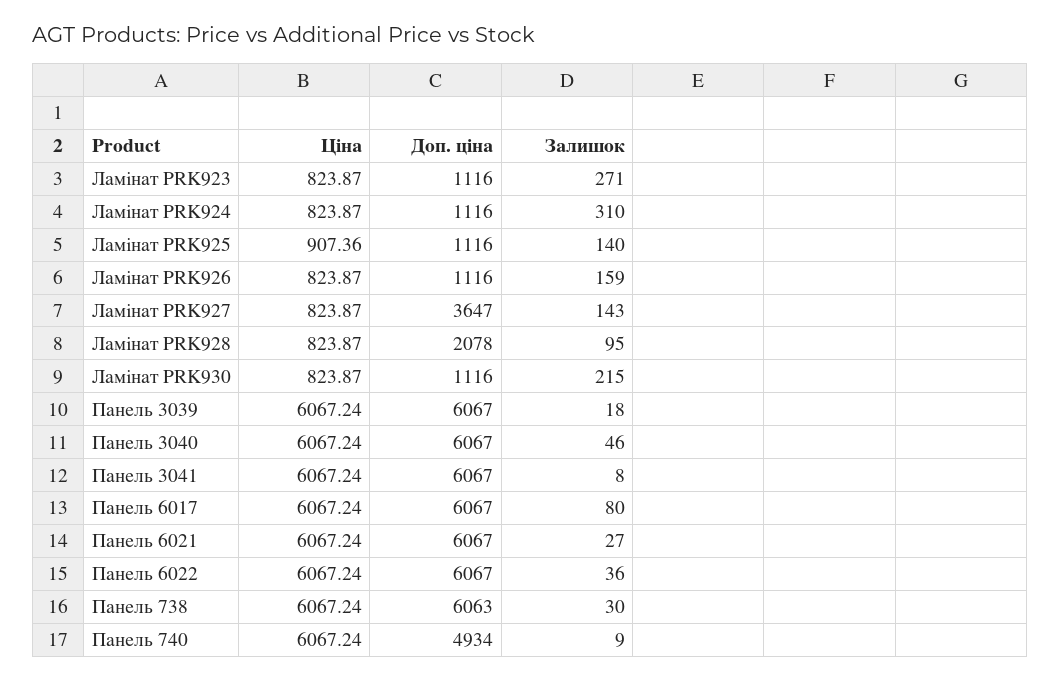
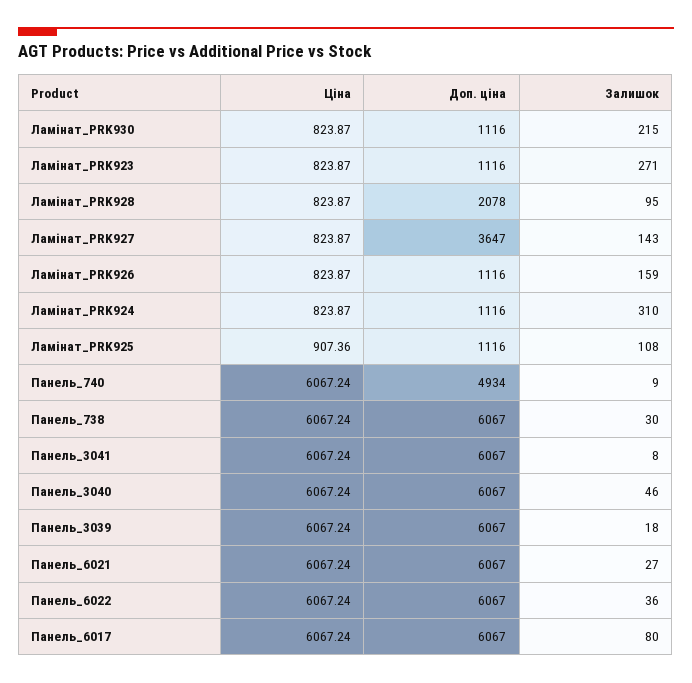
Залишок, Ламінат PRK925: 140 -> 108
Доп. ціна, Панель 738: 6063 -> 6067

